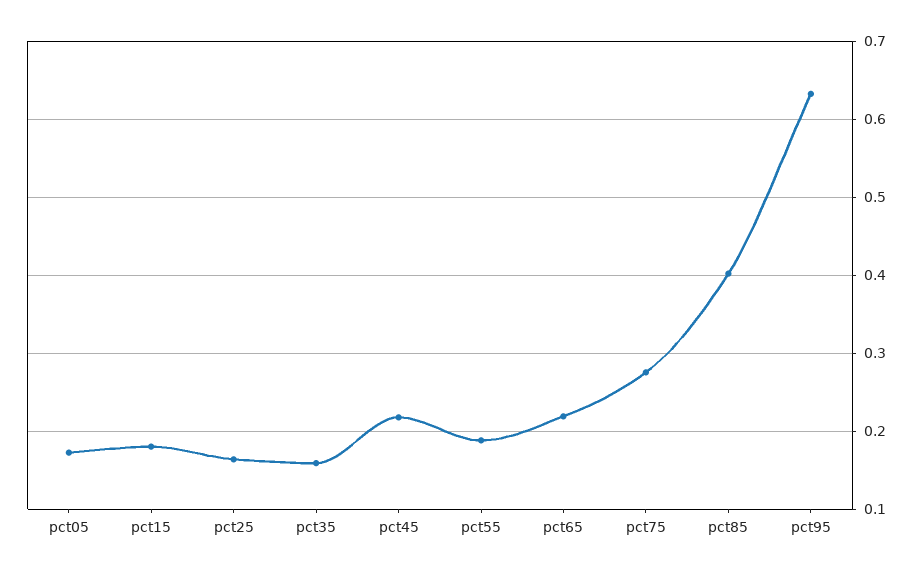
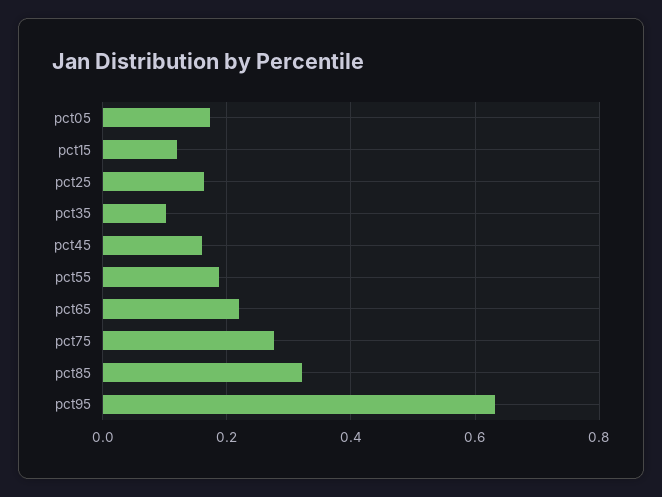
pct15: 0.18 -> 0.12
pct35: 0.16 -> 0.1
pct45: 0.22 -> 0.16
pct85: 0.4 -> 0.32

